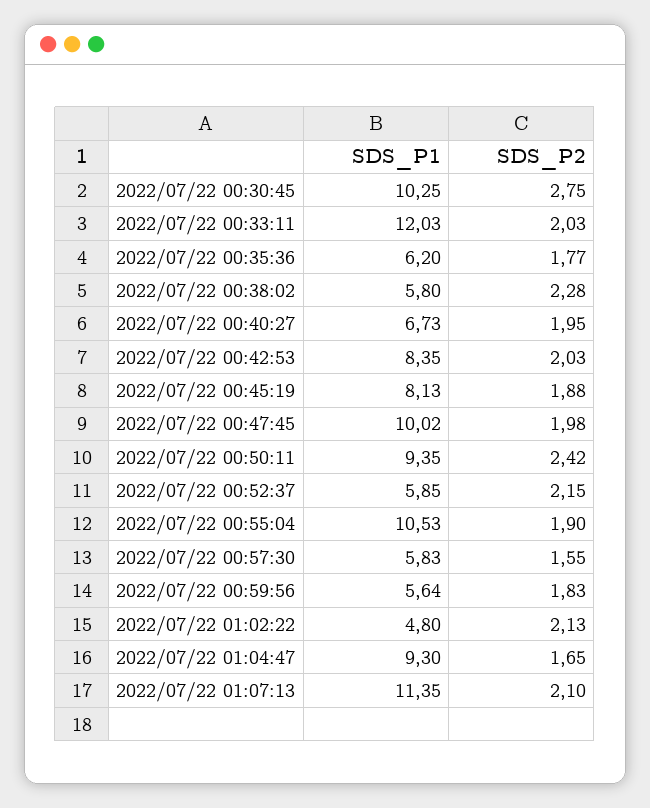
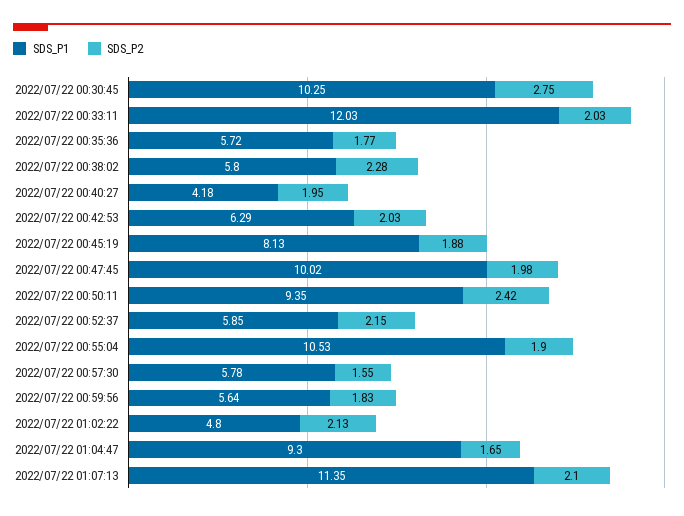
SDS_P1, 2022/07/22 00:35:36: 6.2 -> 5.72
SDS_P1, 2022/07/22 00:40:27: 6.73 -> 4.18
SDS_P1, 2022/07/22 00:42:53: 8.35 -> 6.29
SDS_P1, 2022/07/22 00:57:30: 5.83 -> 5.78

